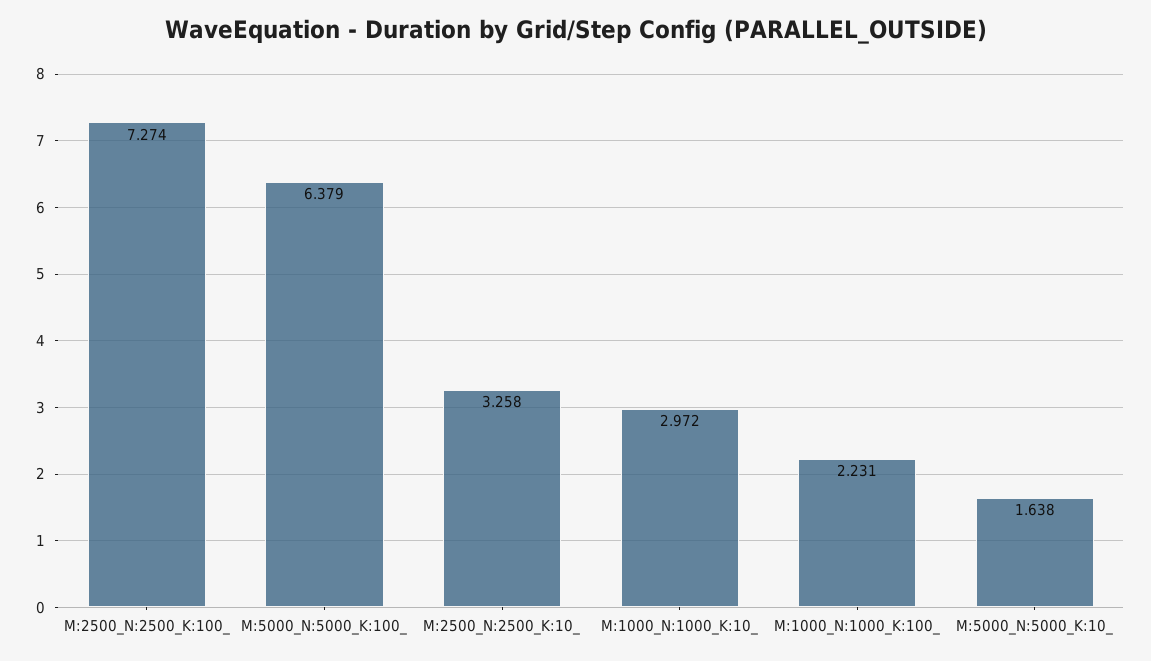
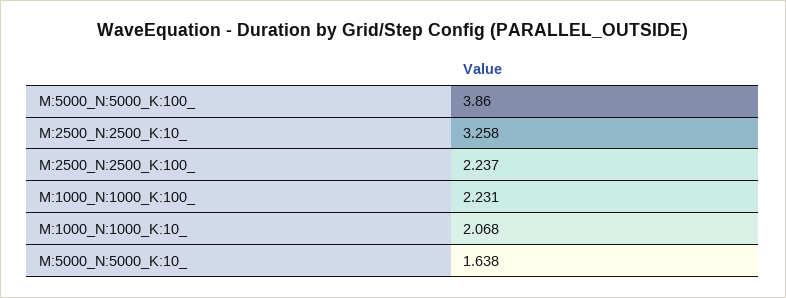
M:2500_N:2500_K:100_: 7.274 -> 2.237
M:5000_N:5000_K:100_: 6.379 -> 3.86
M:1000_N:1000_K:10_: 2.972 -> 2.068

